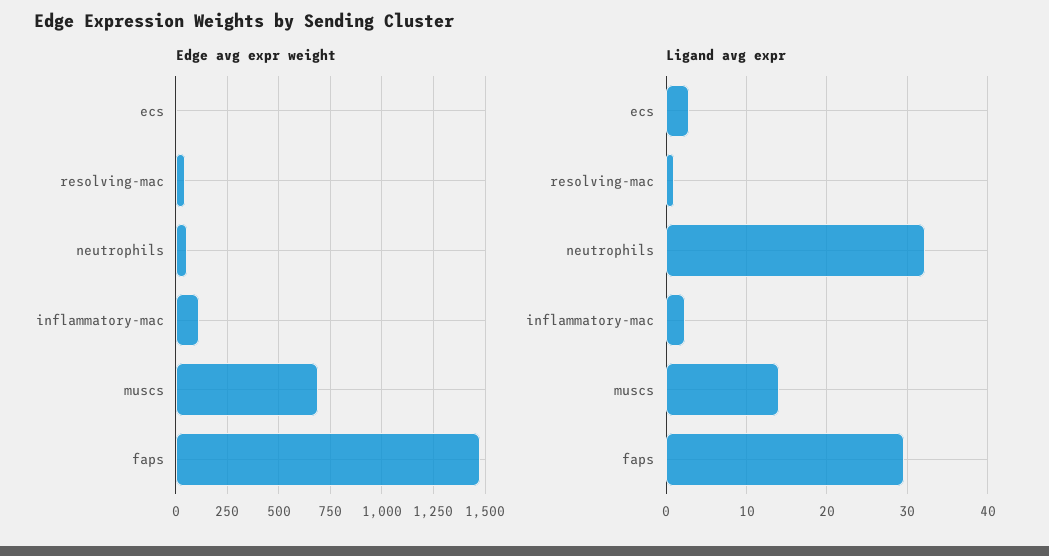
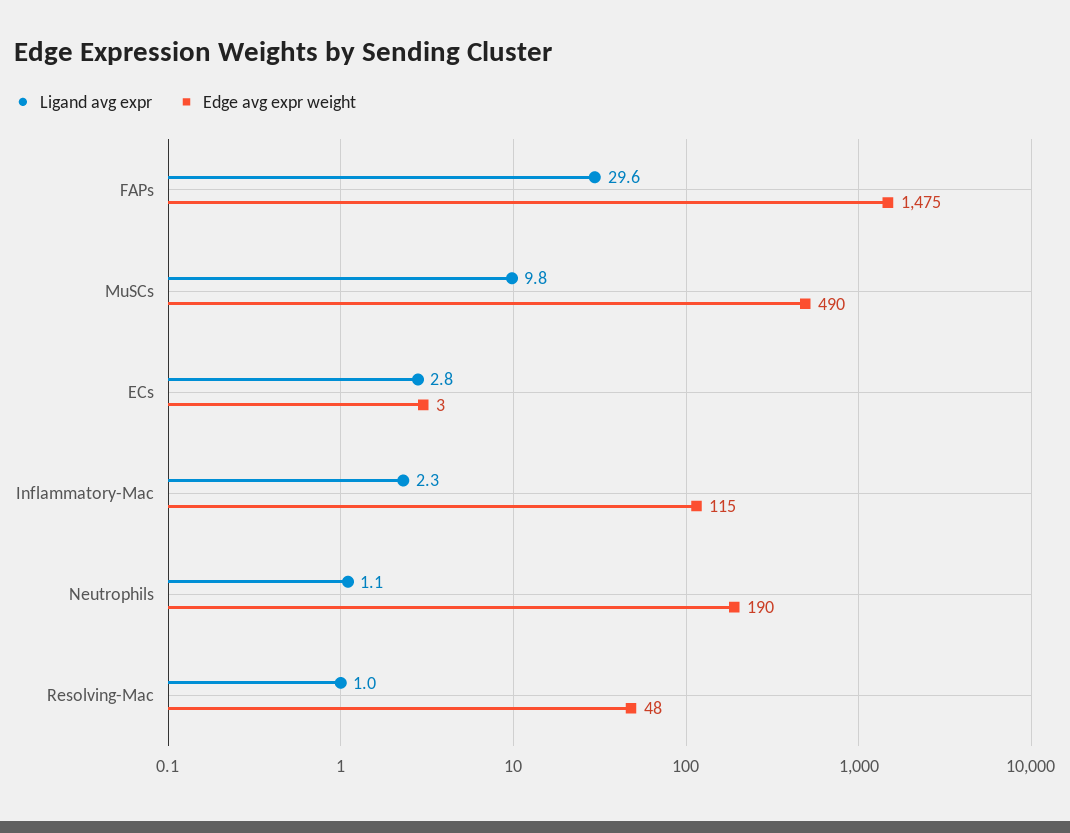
Edge avg expr weight, neutrophils: 50 -> 190
Edge avg expr weight, muscs: 700 -> 490
Ligand avg expr, neutrophils: 32 -> 1.1
Ligand avg expr, muscs: 14 -> 9.8

